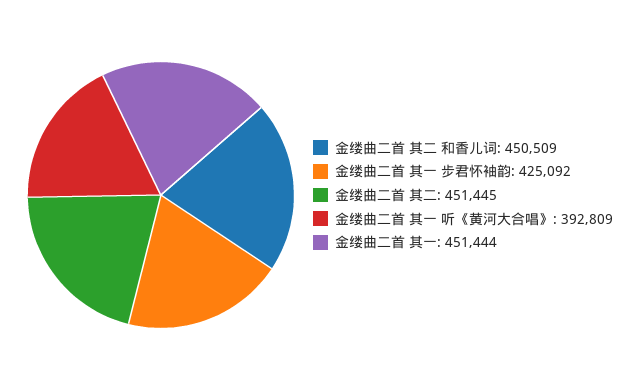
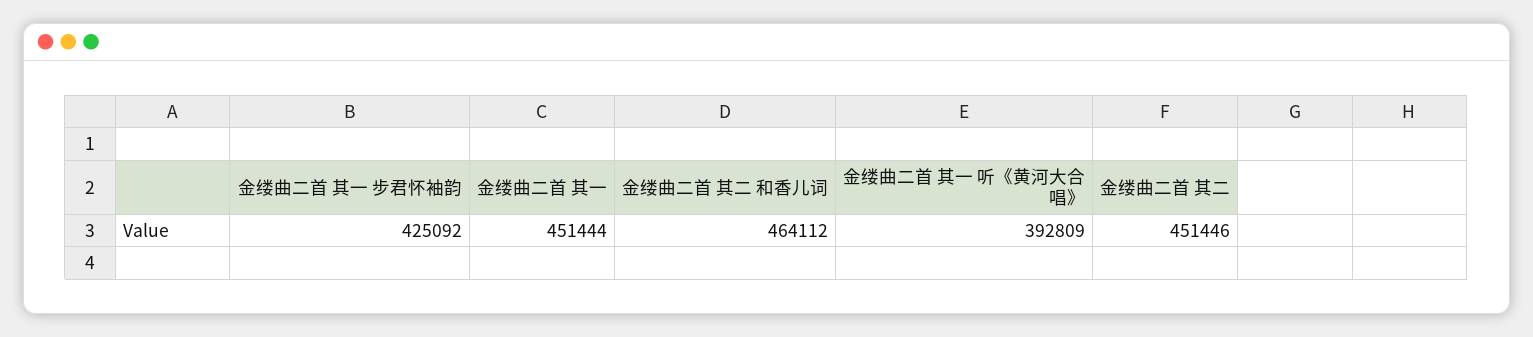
金缕曲二首 其二 和香儿词: 450509 -> 464112
金缕曲二首 其二: 451445 -> 451446

